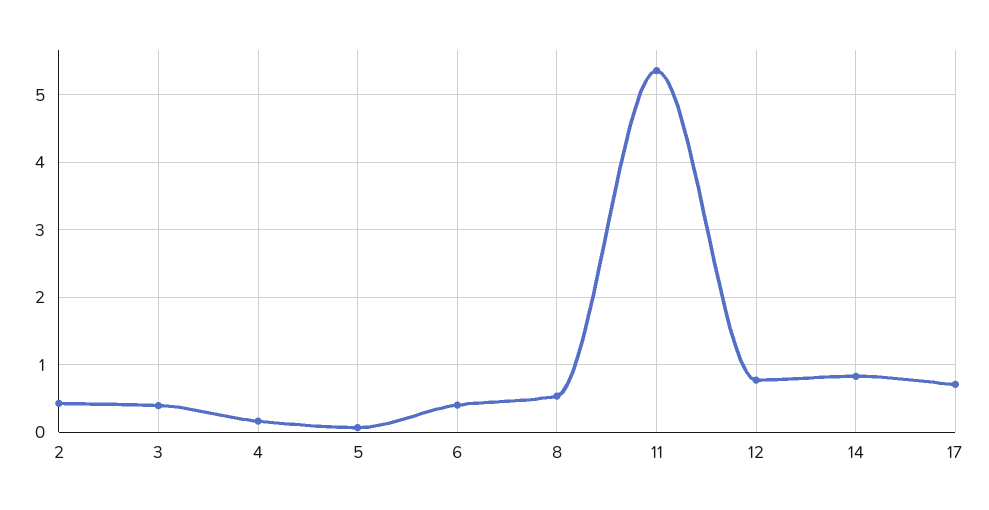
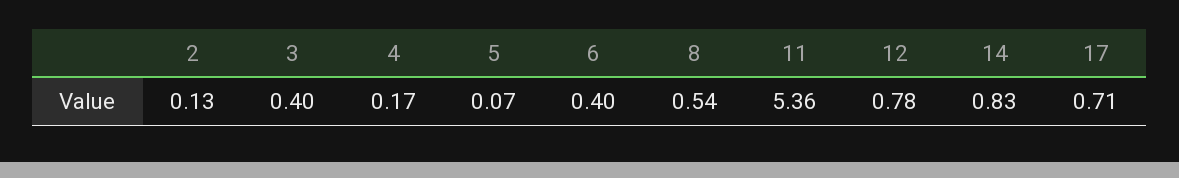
2: 0.4 -> 0.13

